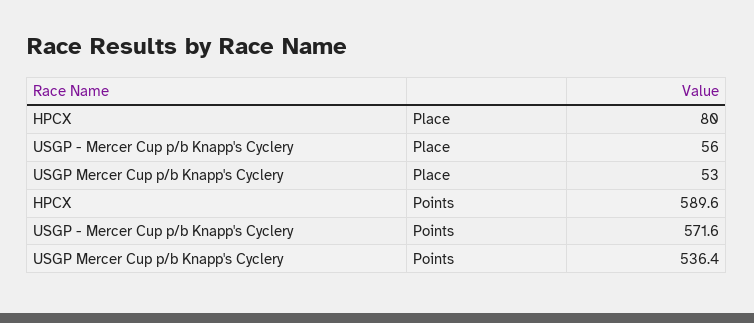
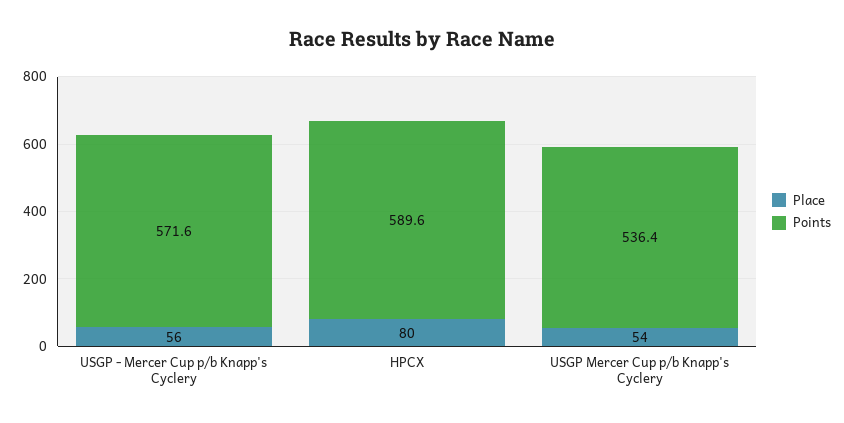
Place, USGP Mercer Cup p/b Knapp's Cyclery: 53 -> 54

